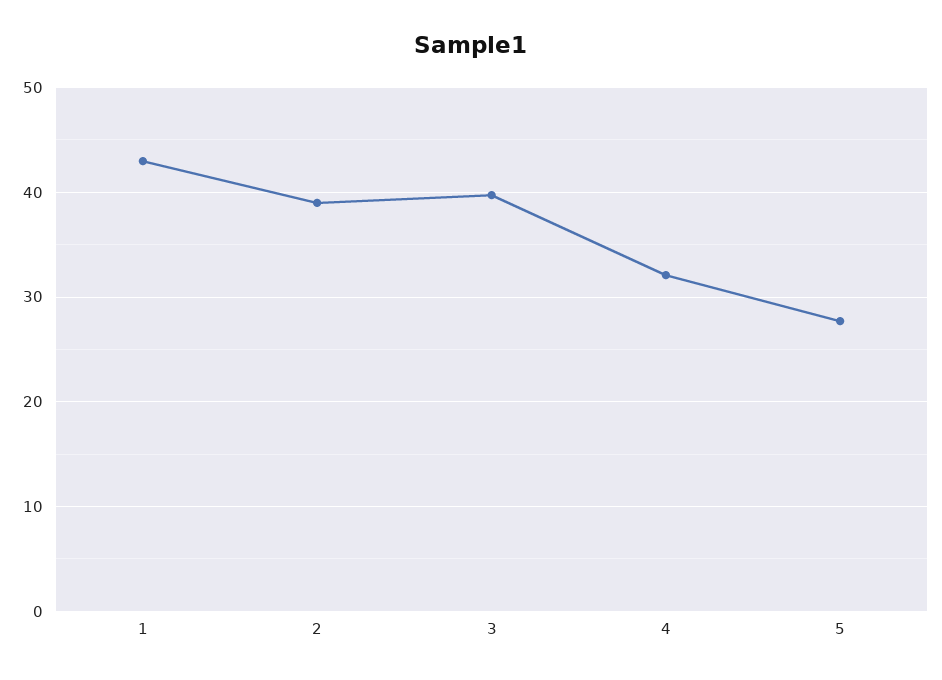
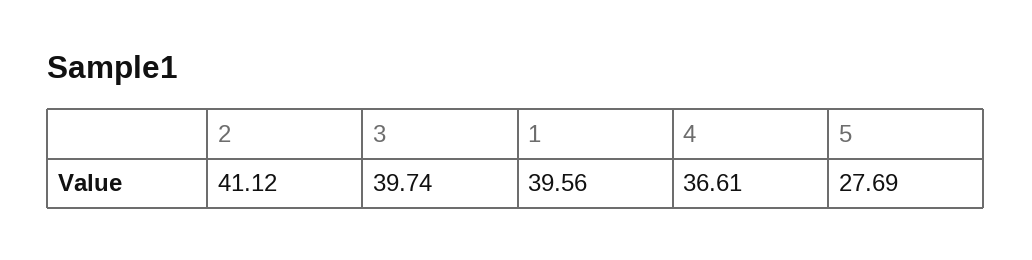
1: 43 -> 39.56
2: 39 -> 41.12
4: 32 -> 36.61

